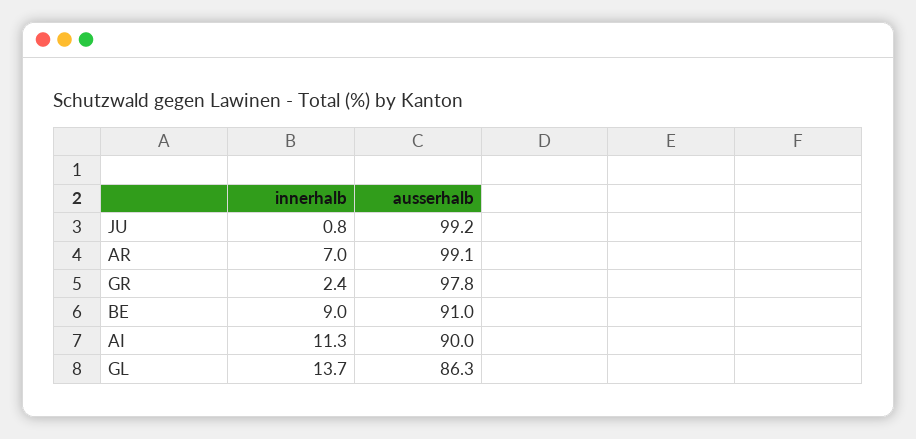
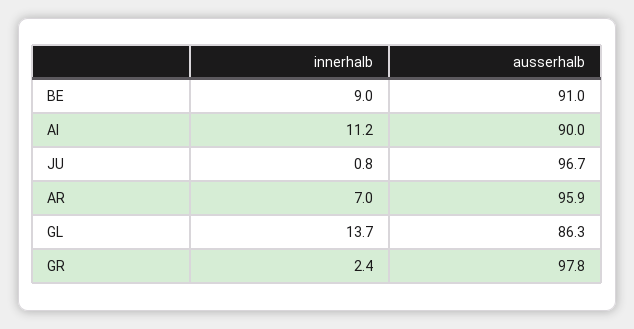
ausserhalb, JU: 99.2 -> 96.7
ausserhalb, AR: 99.1 -> 95.9
innerhalb, AI: 11.3 -> 11.2

